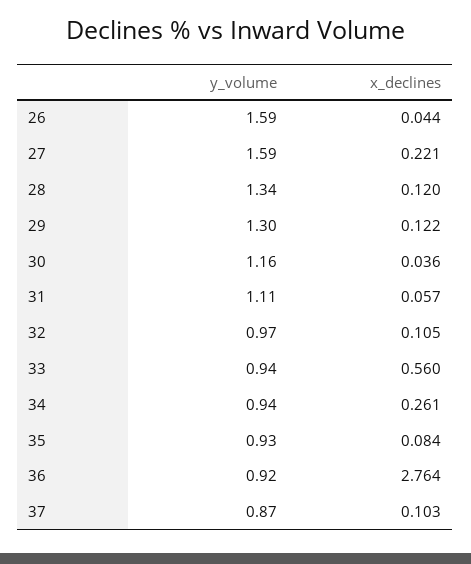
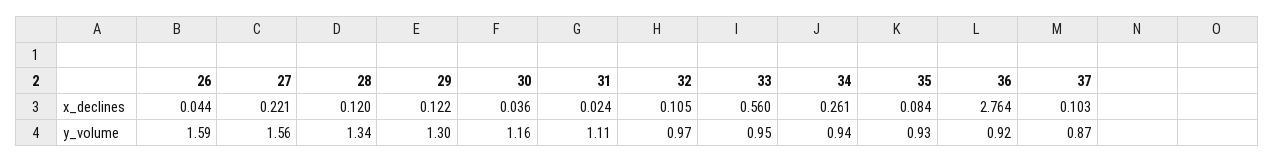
y_volume, 27: 1.59 -> 1.56
x_declines, 31: 0.057 -> 0.024
y_volume, 33: 0.94 -> 0.95

